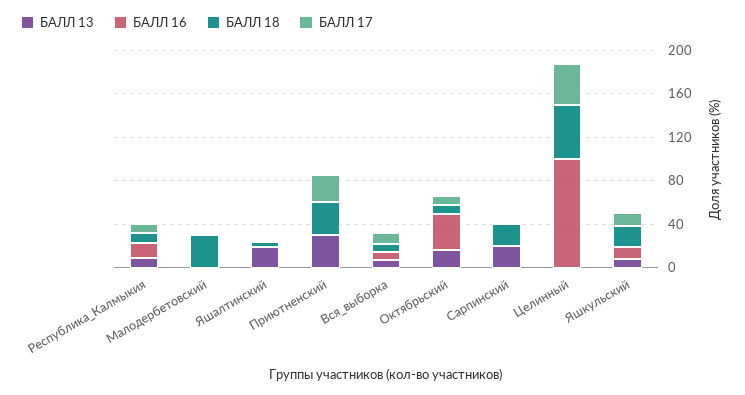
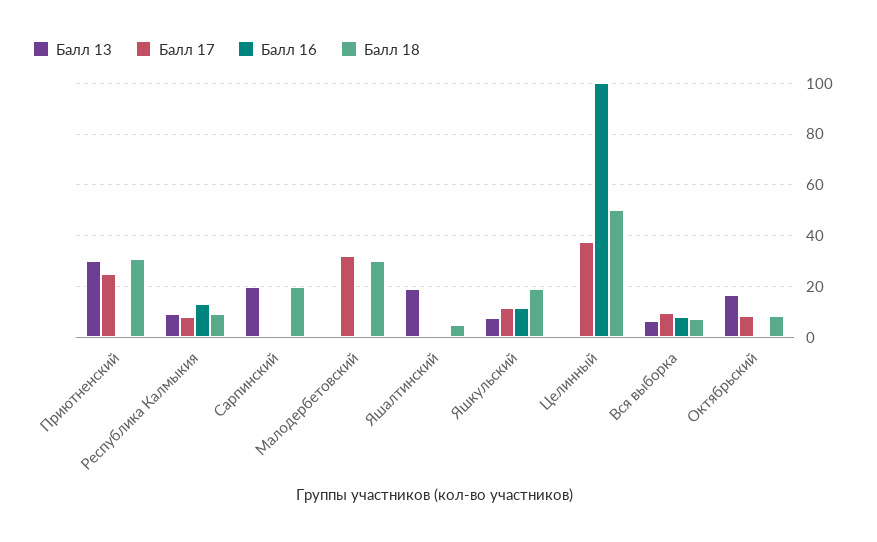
БАЛЛ 17, Малодербетовский: 0 -> 32.5
БАЛЛ 16, Октябрьский: 30 -> 0

